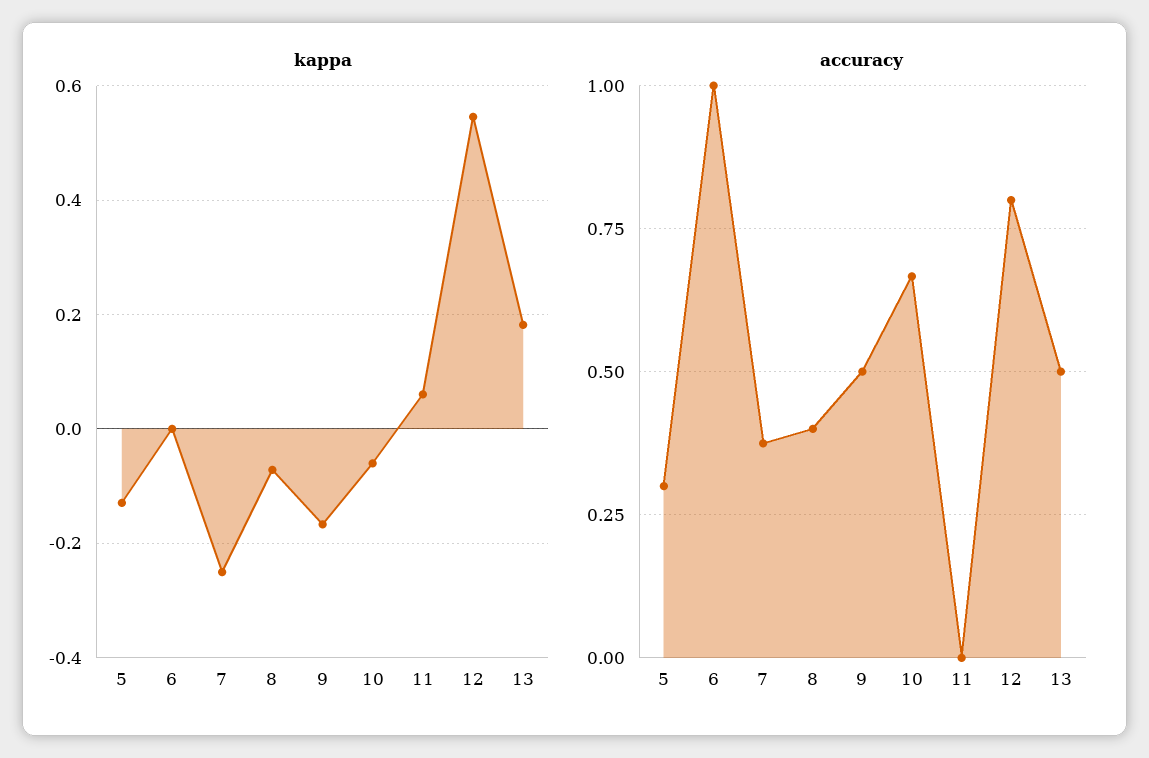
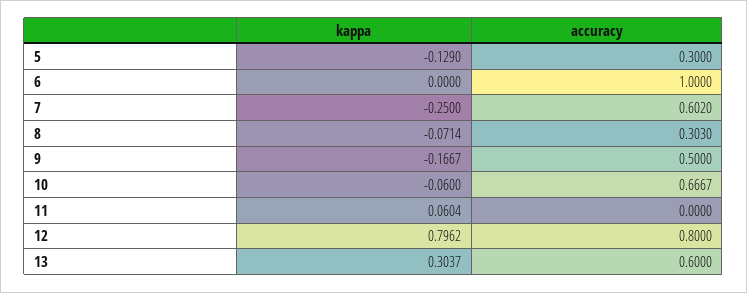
kappa, 12: 0.54 -> 0.7962
kappa, 13: 0.18 -> 0.3037
accuracy, 7: 0.375 -> 0.602
accuracy, 8: 0.4 -> 0.303
accuracy, 13: 0.5 -> 0.6

